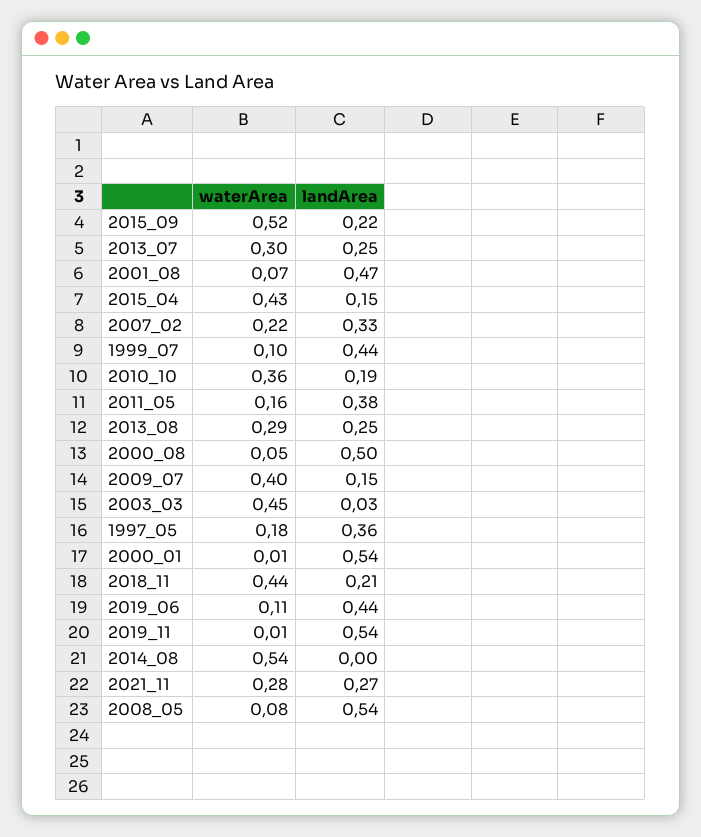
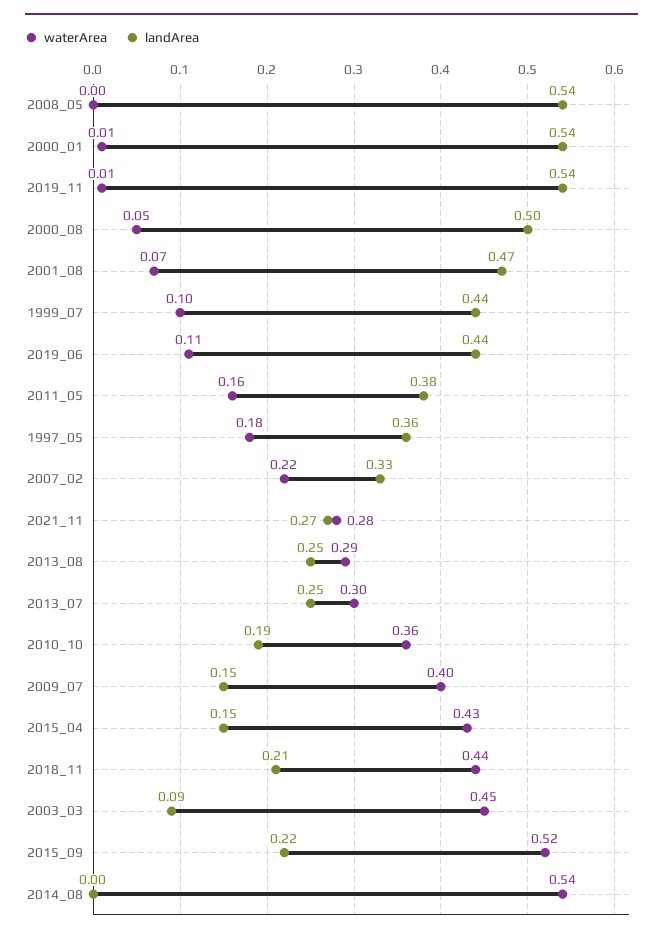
landArea, 2003_03: 0.03 -> 0.09
waterArea, 2008_05: 0.08 -> 0

